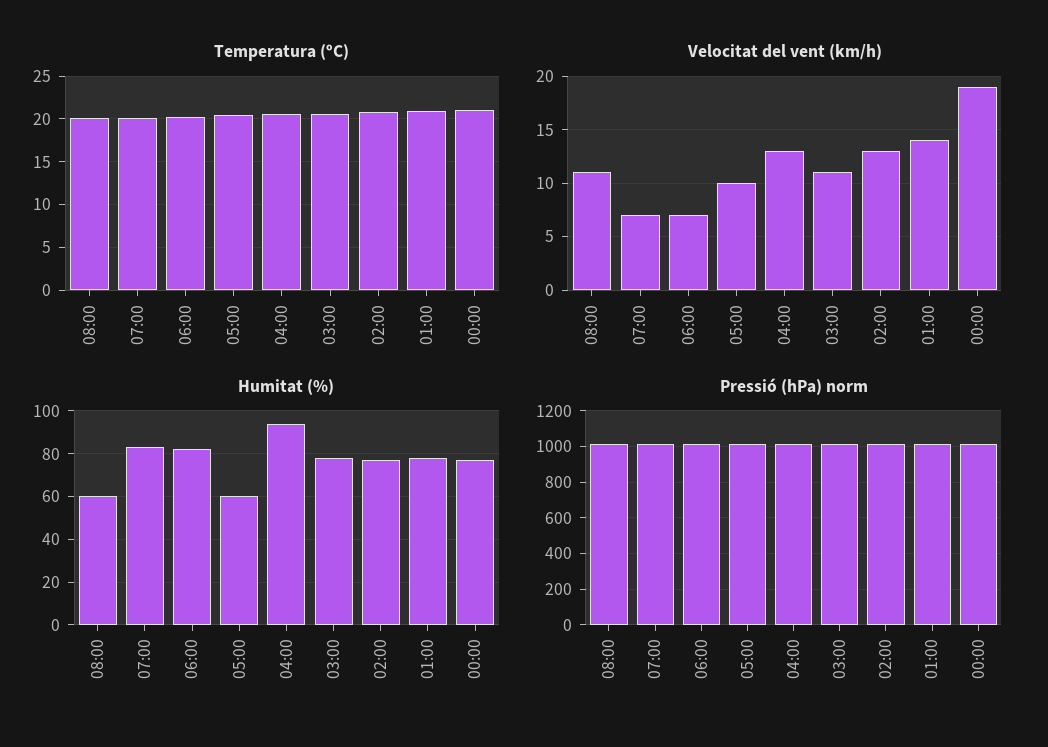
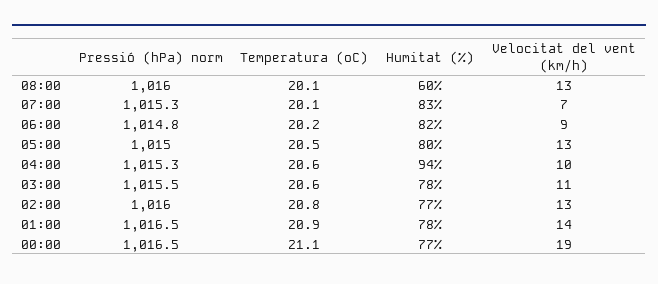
Velocitat del vent (km/h), 08:00: 11 -> 13
Velocitat del vent (km/h), 06:00: 7 -> 9
Velocitat del vent (km/h), 05:00: 10 -> 13
Velocitat del vent (km/h), 04:00: 13 -> 10
Humitat (%), 05:00: 60 -> 80

